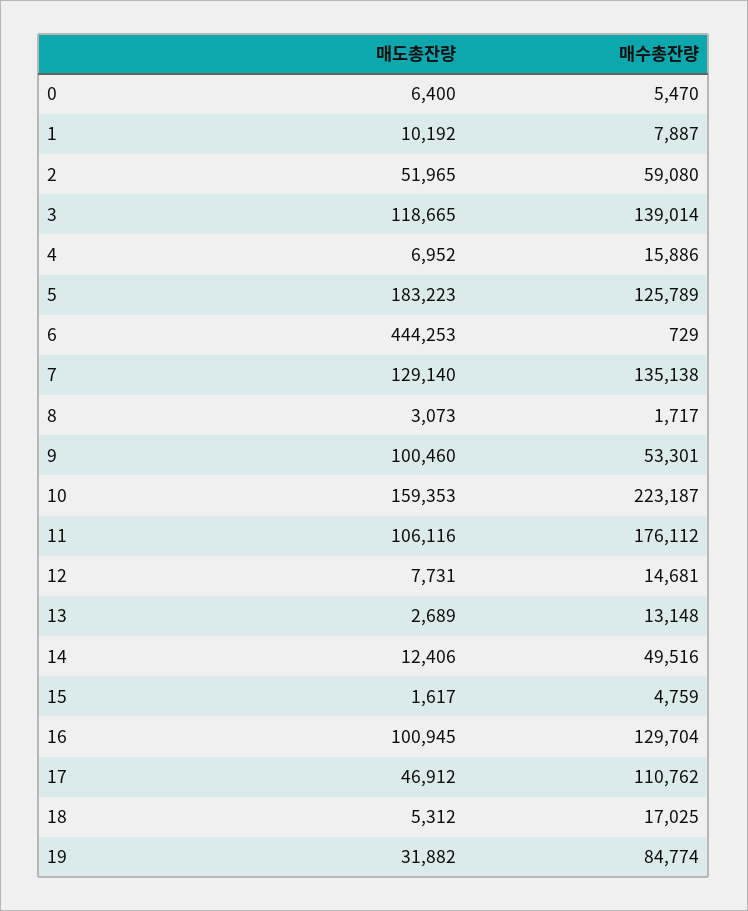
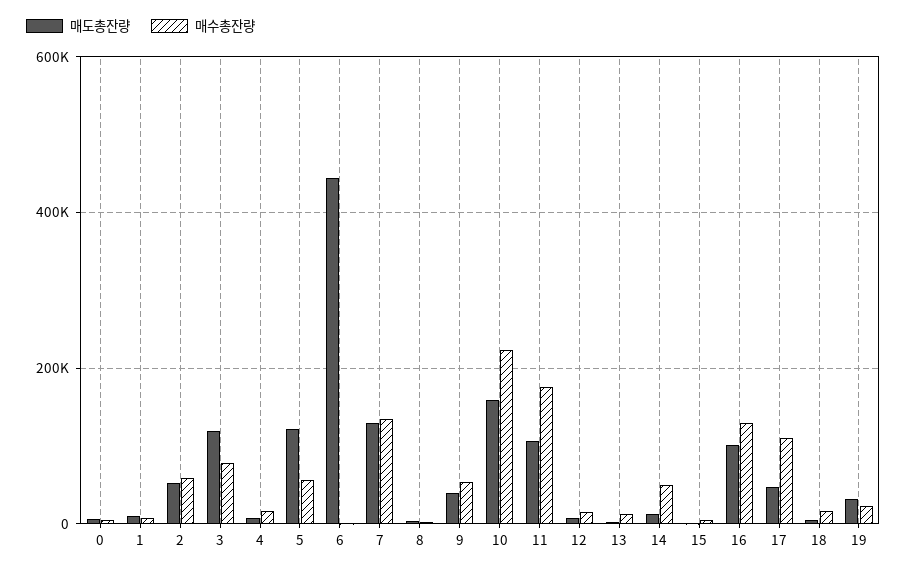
매수총잔량, 3: 139014 -> 80000
매도총잔량, 5: 183223 -> 120000
매수총잔량, 5: 125789 -> 60000
매도총잔량, 9: 100460 -> 40000
매수총잔량, 19: 84774 -> 20000

